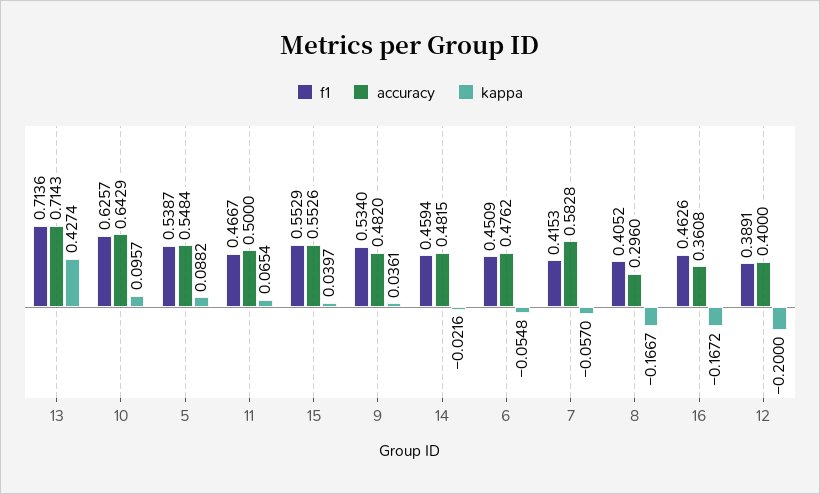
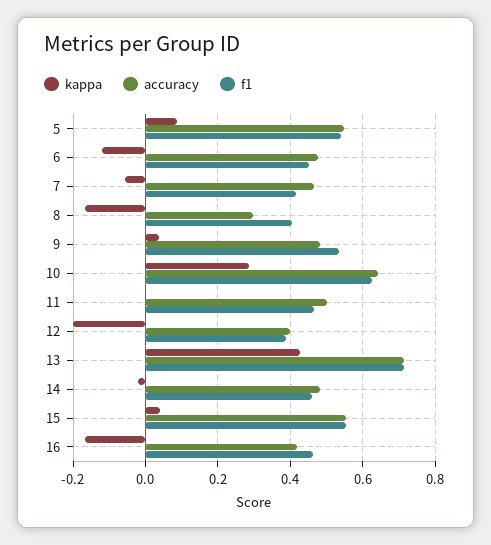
kappa, 10: 0.0957 -> 0.28
kappa, 11: 0.0654 -> 0
kappa, 6: -0.0548 -> -0.12
accuracy, 7: 0.5828 -> 0.46
accuracy, 16: 0.3608 -> 0.42

